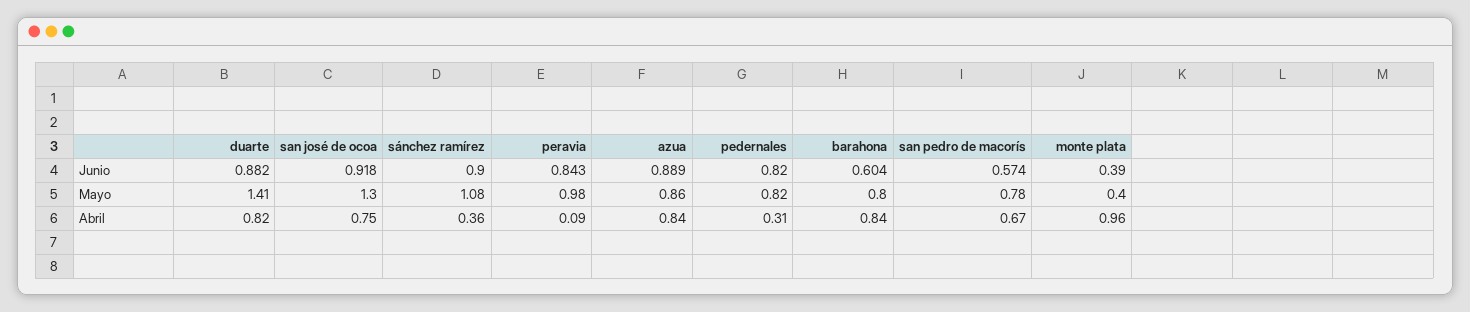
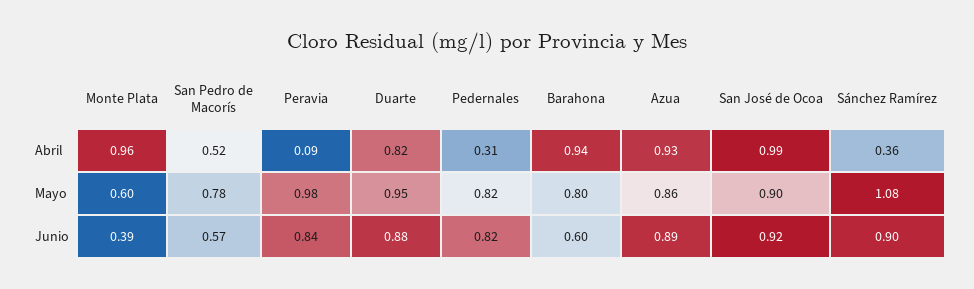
duarte, Mayo: 1.41 -> 0.95
san josé de ocoa, Mayo: 1.3 -> 0.9
monte plata, Mayo: 0.4 -> 0.6
san josé de ocoa, Abril: 0.75 -> 0.99
azua, Abril: 0.84 -> 0.93
barahona, Abril: 0.84 -> 0.94
san pedro de macorís, Abril: 0.67 -> 0.52

